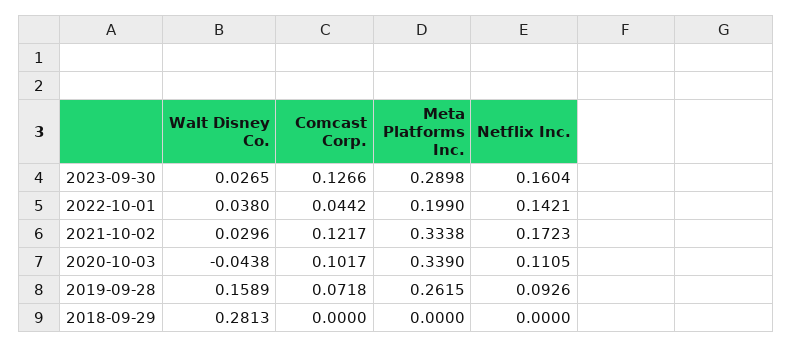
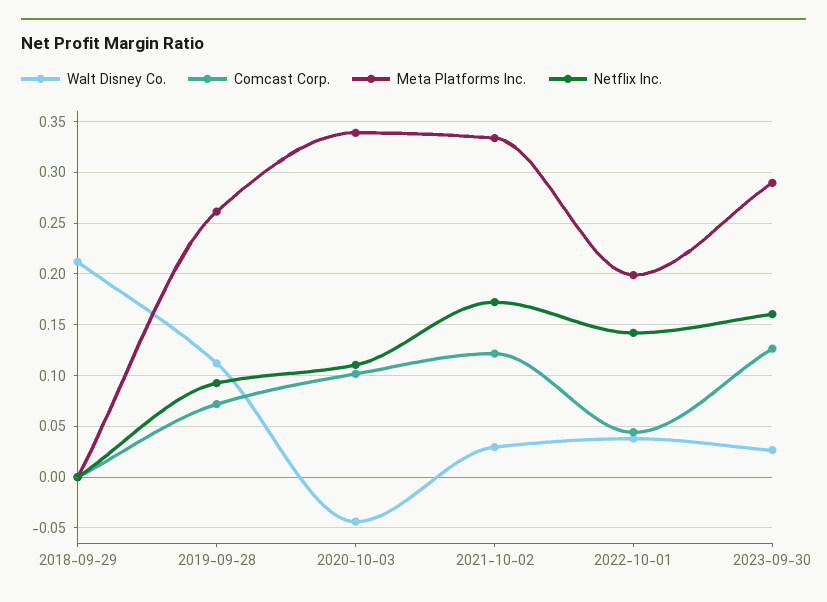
Walt Disney Co., 2019-09-28: 0.1589 -> 0.11
Walt Disney Co., 2018-09-29: 0.2813 -> 0.21

